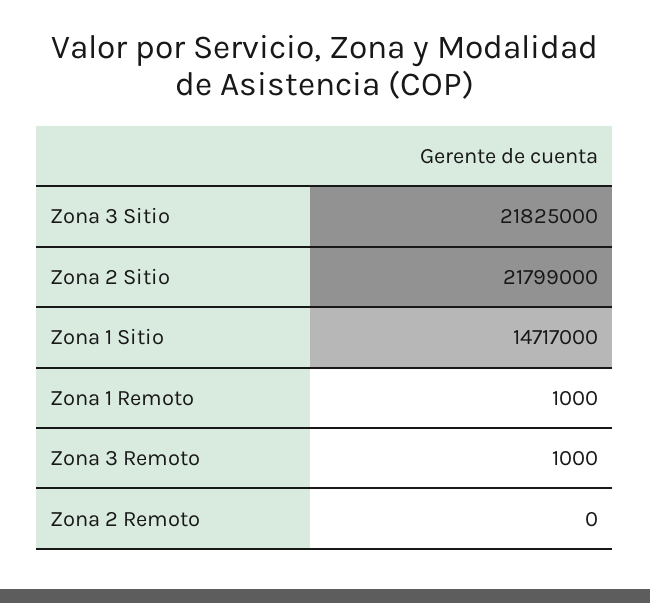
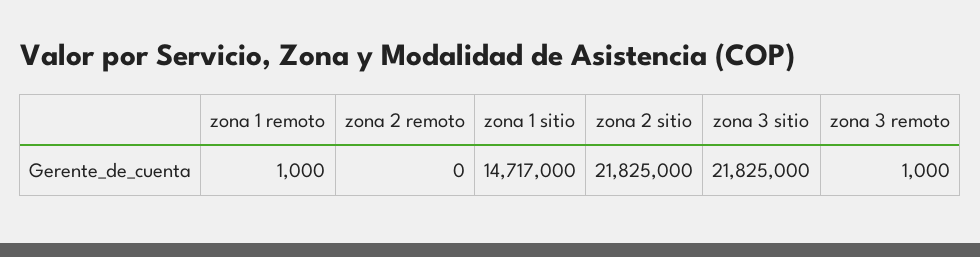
Zona 2 Sitio: 21799000 -> 21825000

